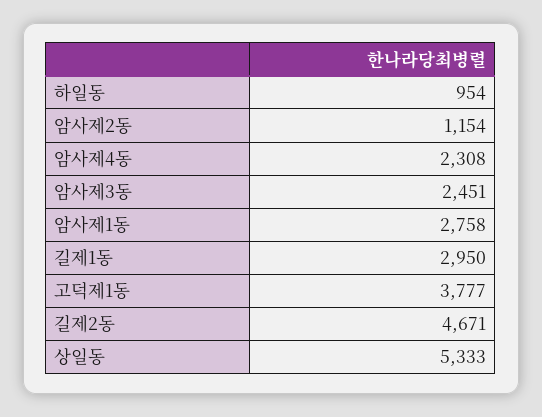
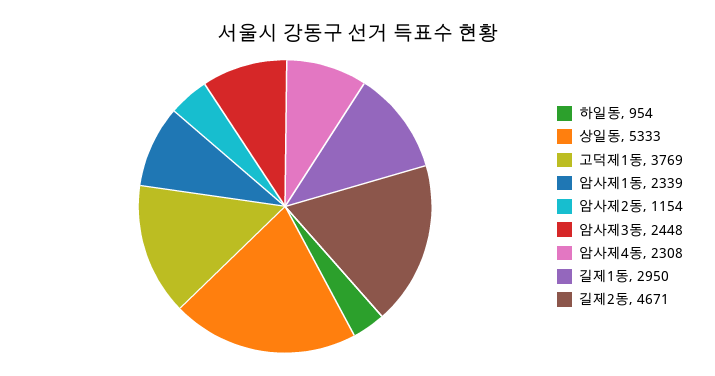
암사제3동: 2451 -> 2448
암사제1동: 2758 -> 2339
고덕제1동: 3777 -> 3769

